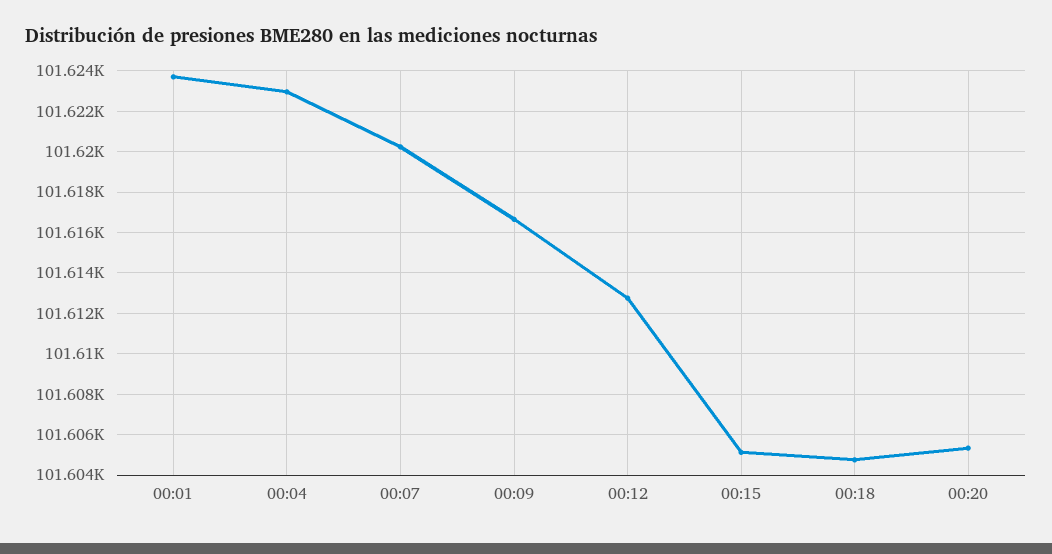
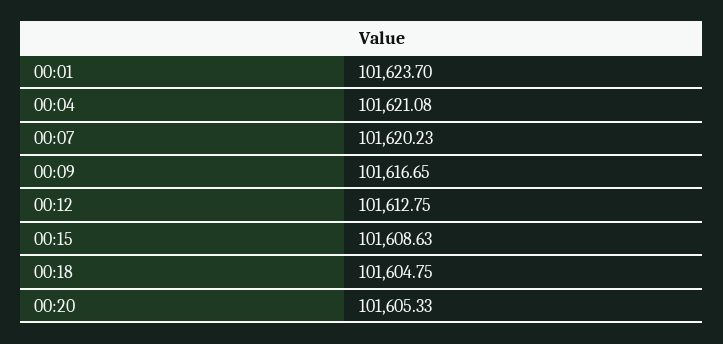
00:04: 101623 -> 101621.08
00:15: 101605 -> 101608.63

